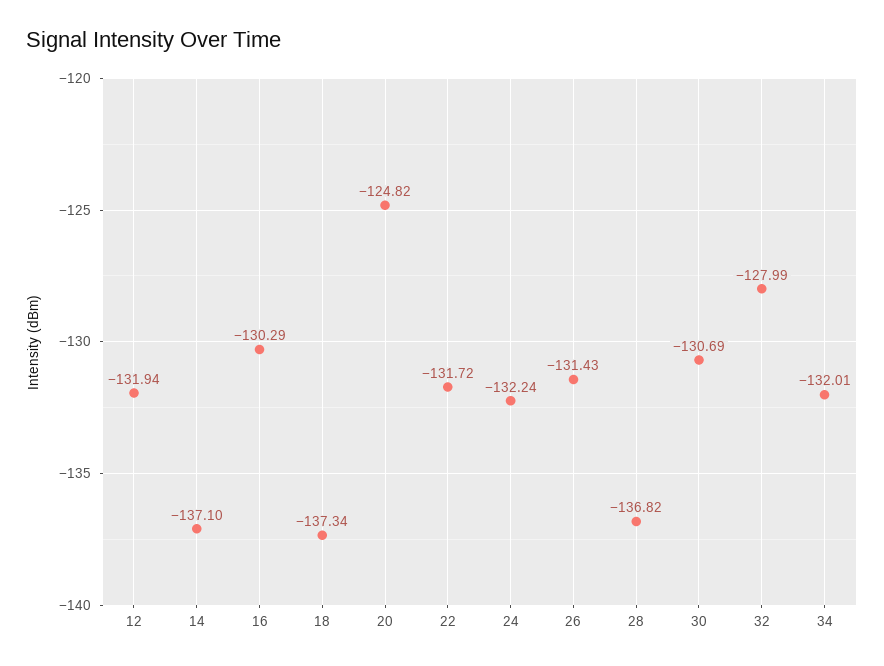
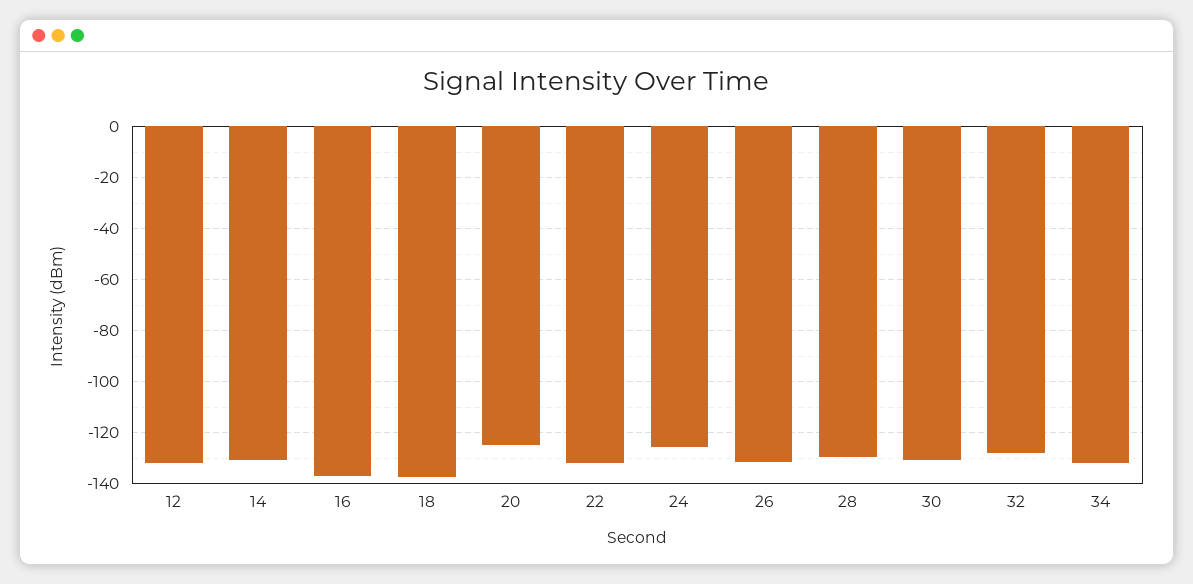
14: -137.1 -> -130
16: -130.29 -> -137.5
24: -132.24 -> -125
28: -136.82 -> -130

